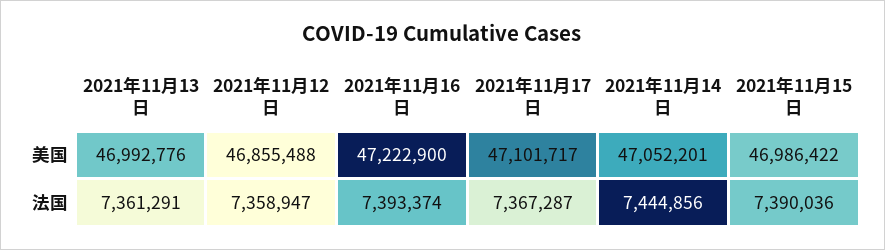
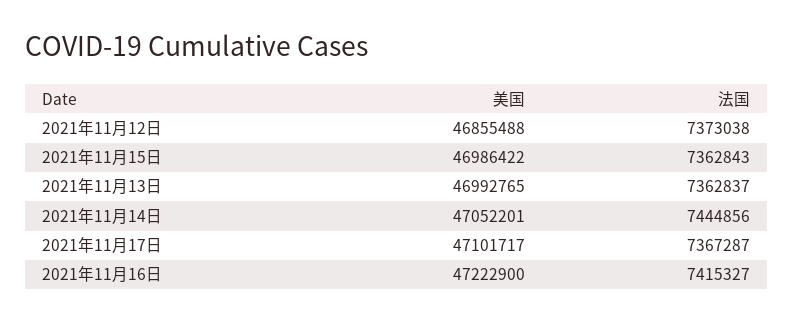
2021年11月13日, 美国: 46992776 -> 46992765
2021年11月13日, 法国: 7361291 -> 7362837
2021年11月12日, 法国: 7358947 -> 7373038
2021年11月16日, 法国: 7393374 -> 7415327
2021年11月15日, 法国: 7390036 -> 7362843

